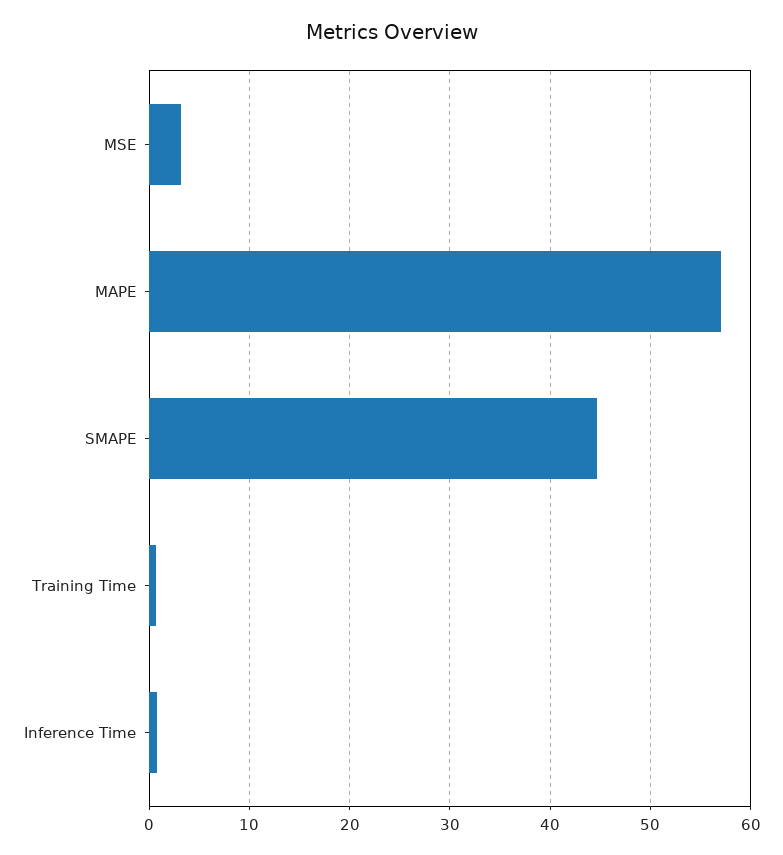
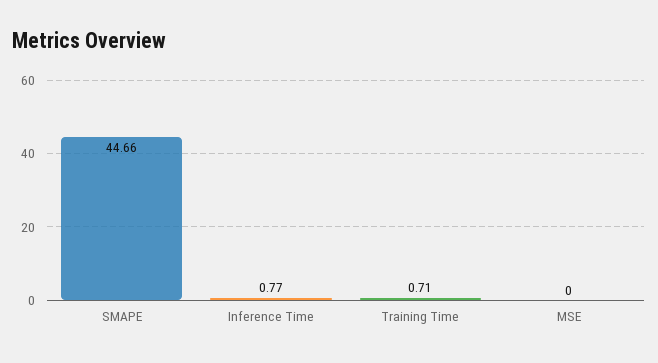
MSE: 3 -> 0
MAPE: 57 -> none

